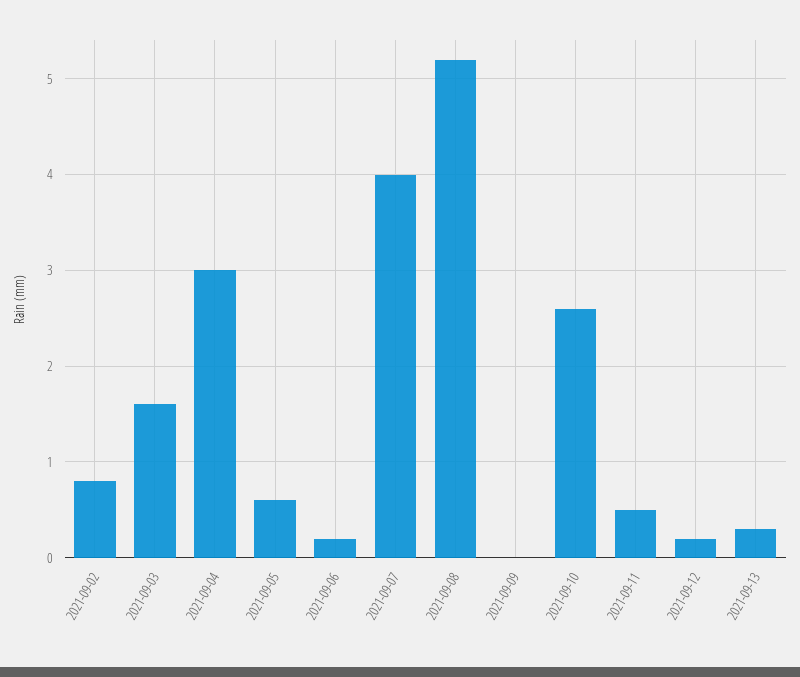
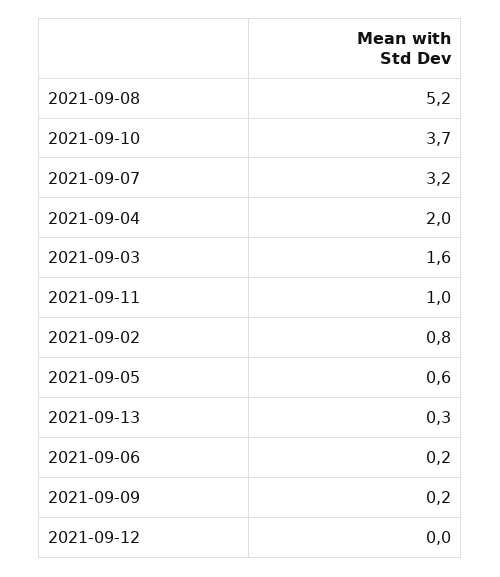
2021-09-04: 3 -> 2
2021-09-07: 4 -> 3.2
2021-09-09: 0 -> 0.2
2021-09-10: 2.6 -> 3.7
2021-09-11: 0.5 -> 1
2021-09-12: 0.2 -> 0

